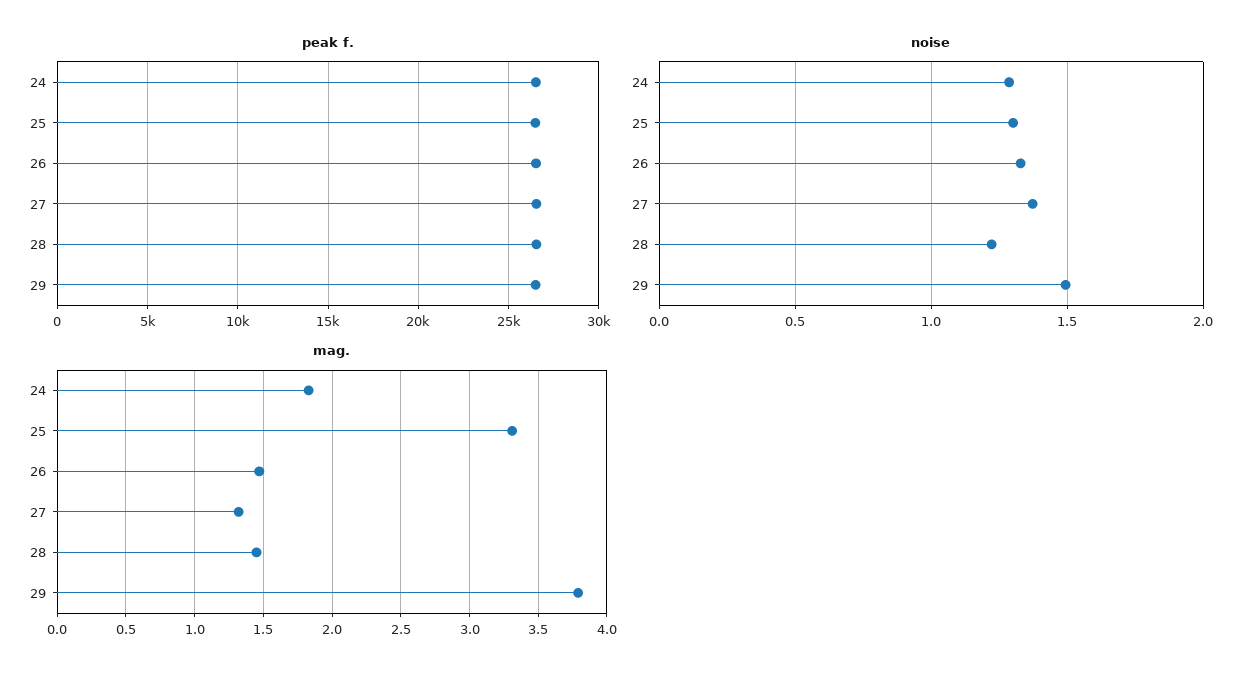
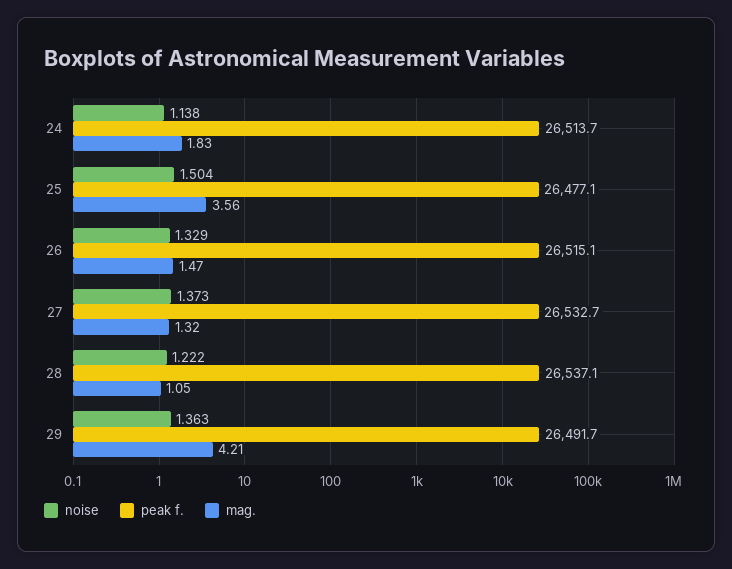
noise, 24: 1.3 -> 1.138
noise, 25: 1.3 -> 1.504
noise, 29: 1.5 -> 1.363
mag., 25: 3.3 -> 3.56
mag., 28: 1.45 -> 1.05
mag., 29: 3.8 -> 4.21

